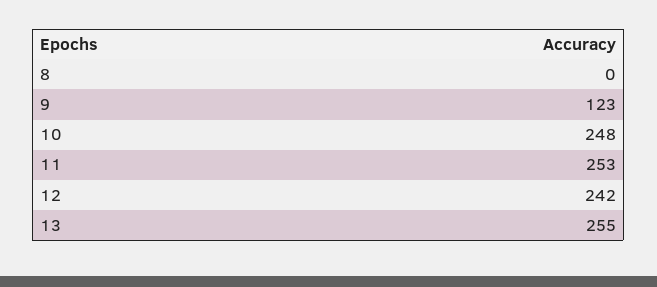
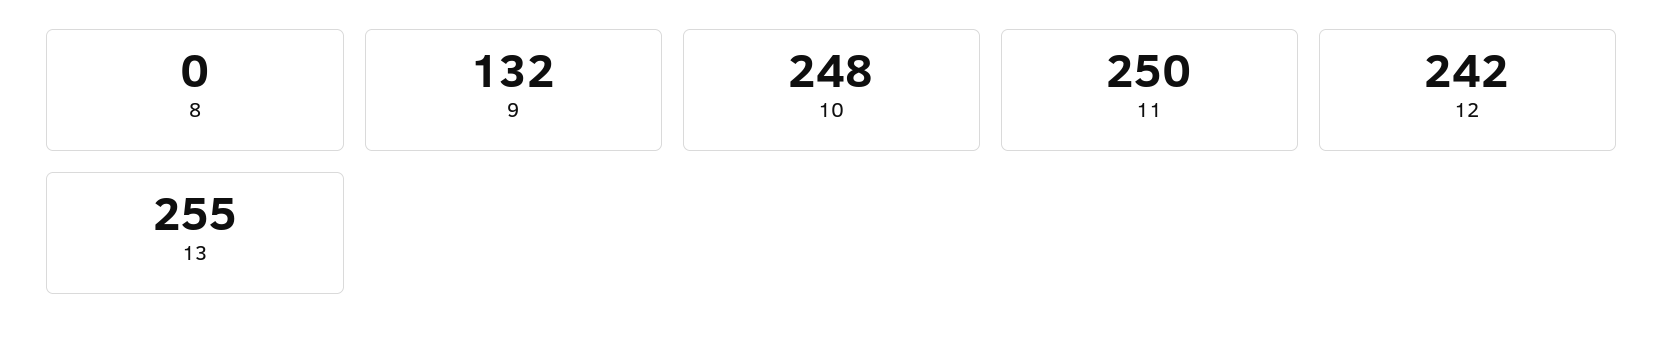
9: 123 -> 132
11: 253 -> 250

